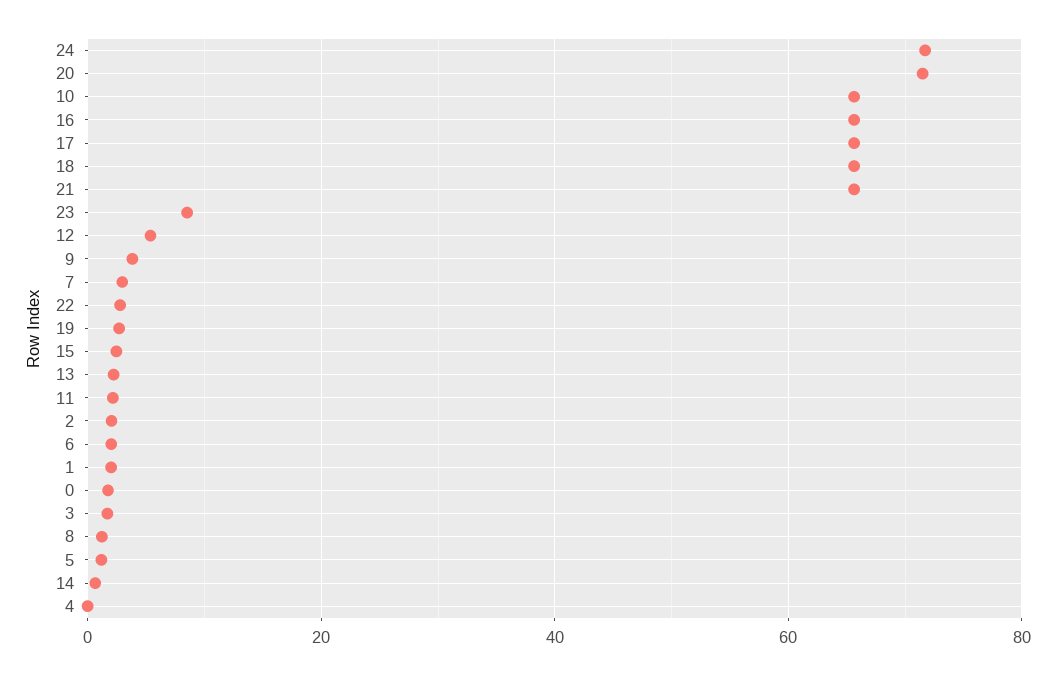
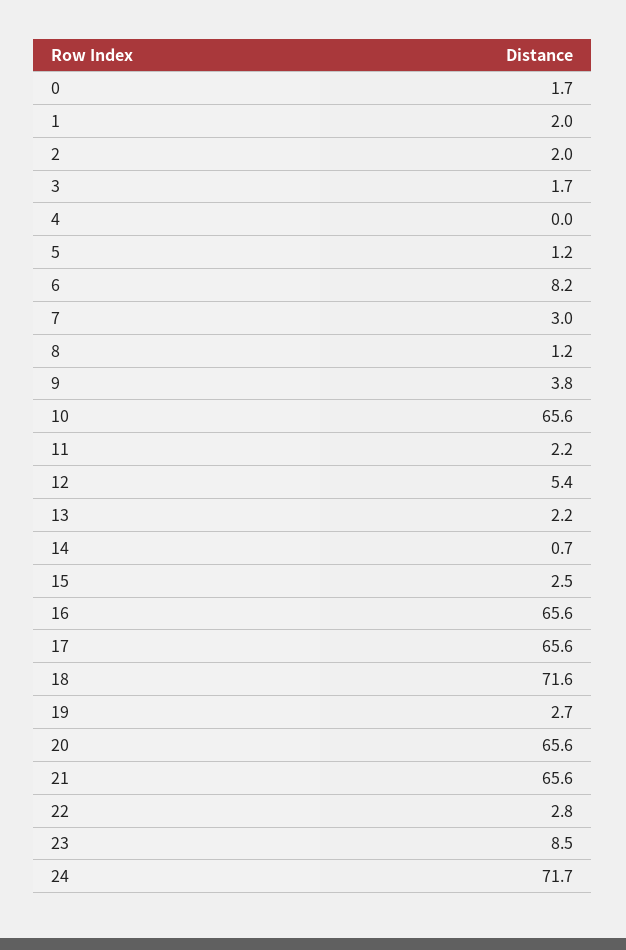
20: 72 -> 65.6
18: 66 -> 71.6
6: 2 -> 8.2

